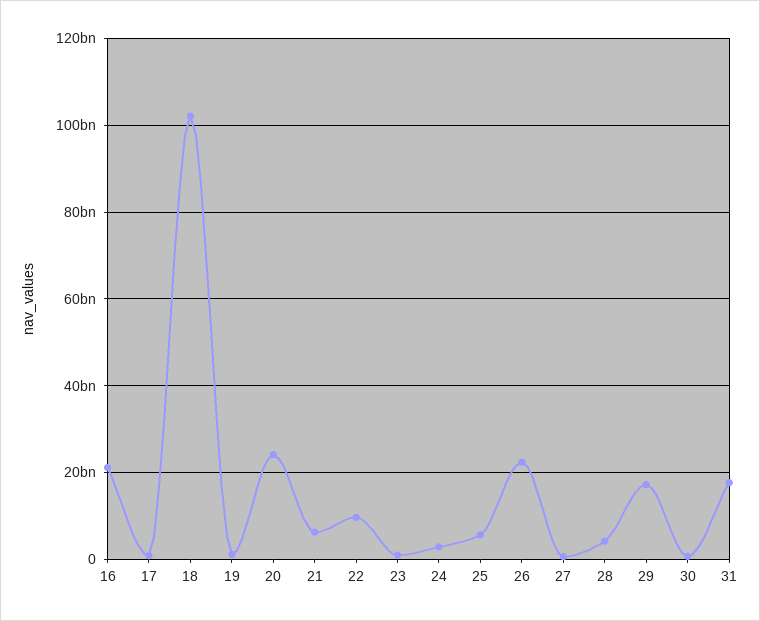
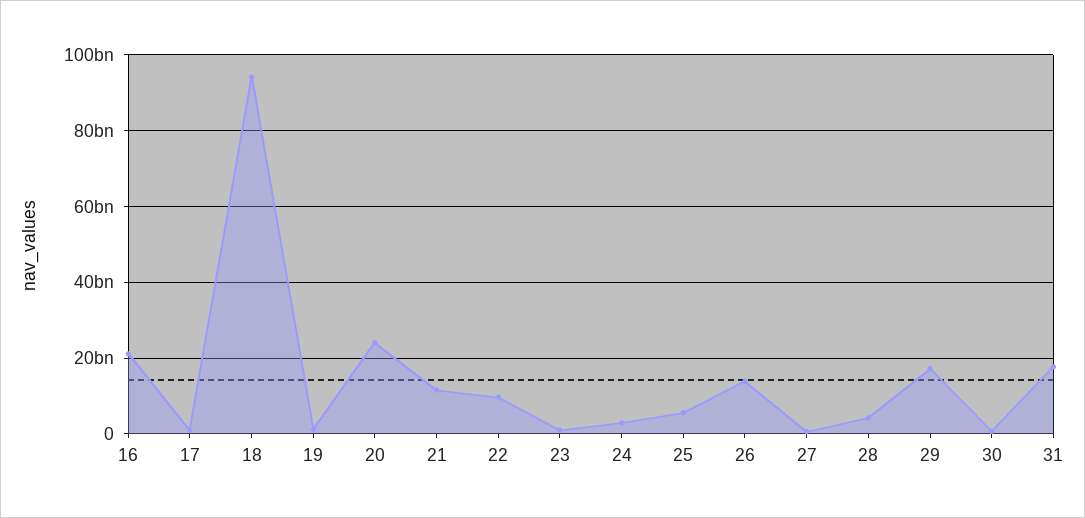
18: 102000000000 -> 94000000000
21: 6000000000 -> 12000000000
26: 22000000000 -> 14000000000

